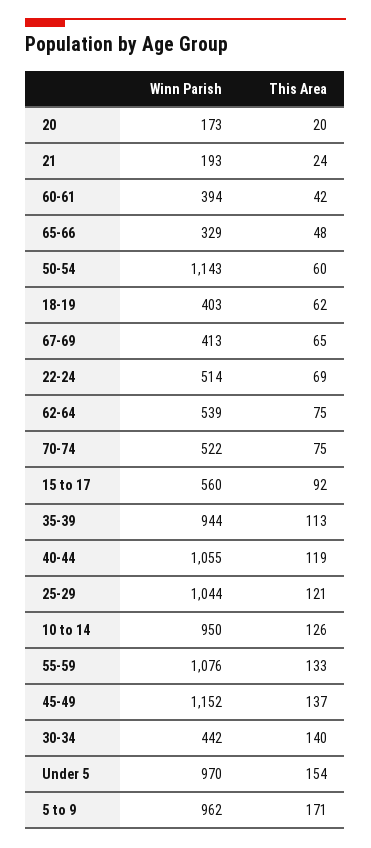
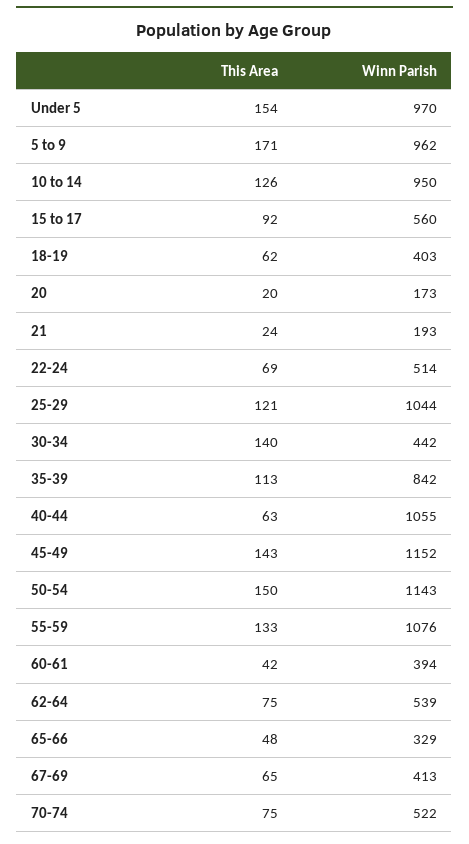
This Area, 50-54: 60 -> 150
Winn Parish, 35-39: 944 -> 842
This Area, 40-44: 119 -> 63
This Area, 45-49: 137 -> 143

